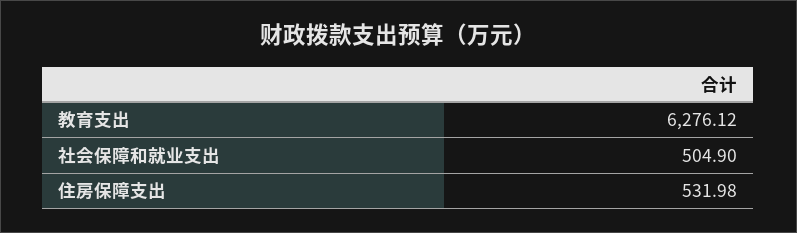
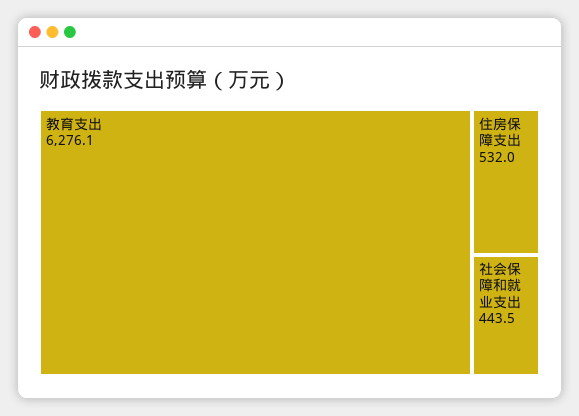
社会保障和就业支出: 504.9 -> 443.5

